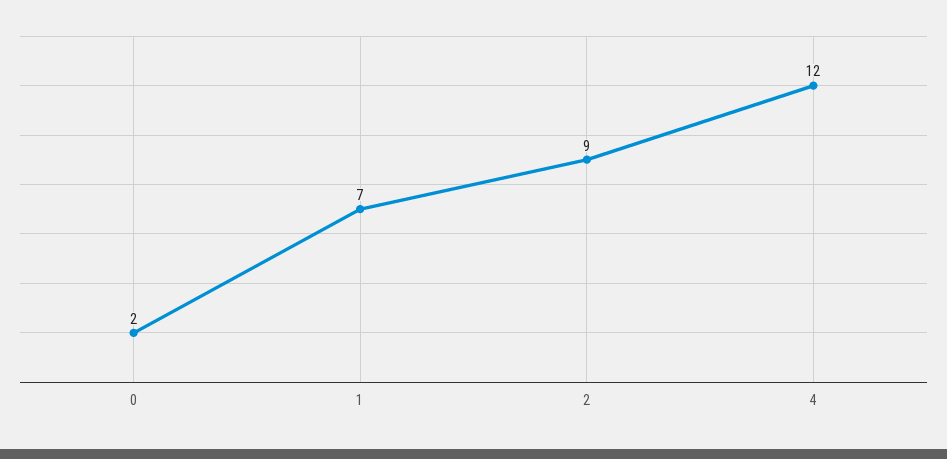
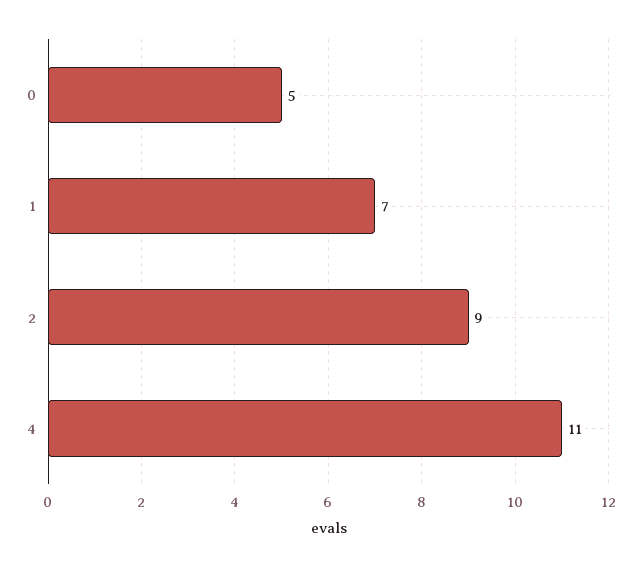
0: 2 -> 5
4: 12 -> 11

